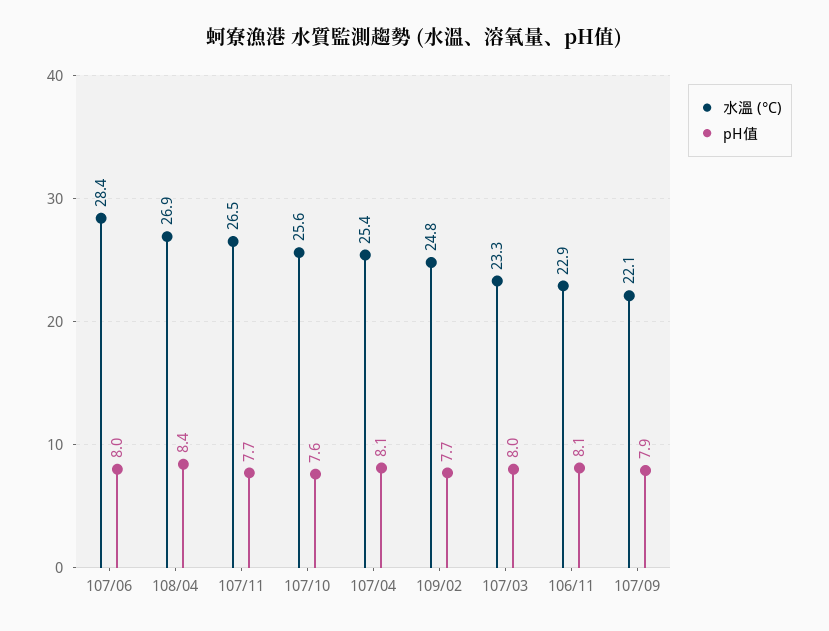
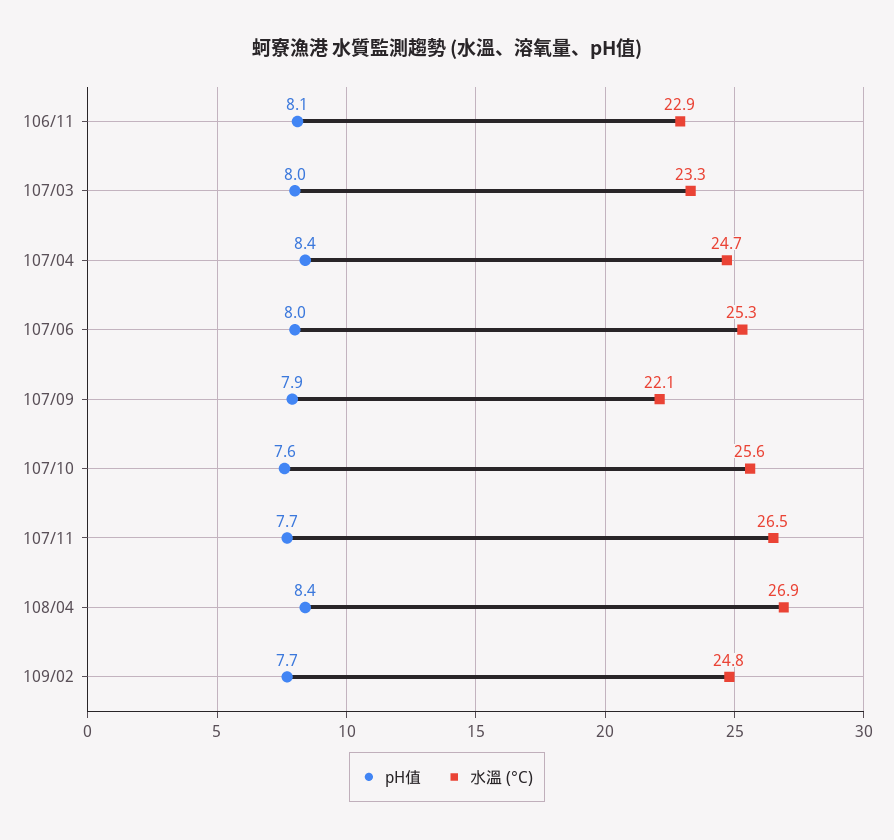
水溫 (°C), 107/06: 28.4 -> 25.3
水溫 (°C), 107/04: 25.4 -> 24.7
pH值, 107/04: 8.1 -> 8.4

